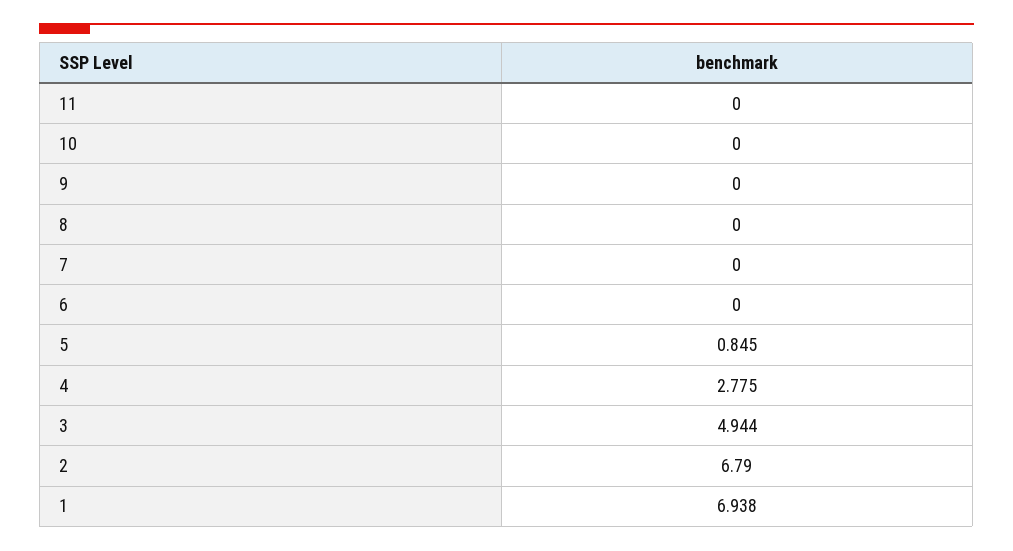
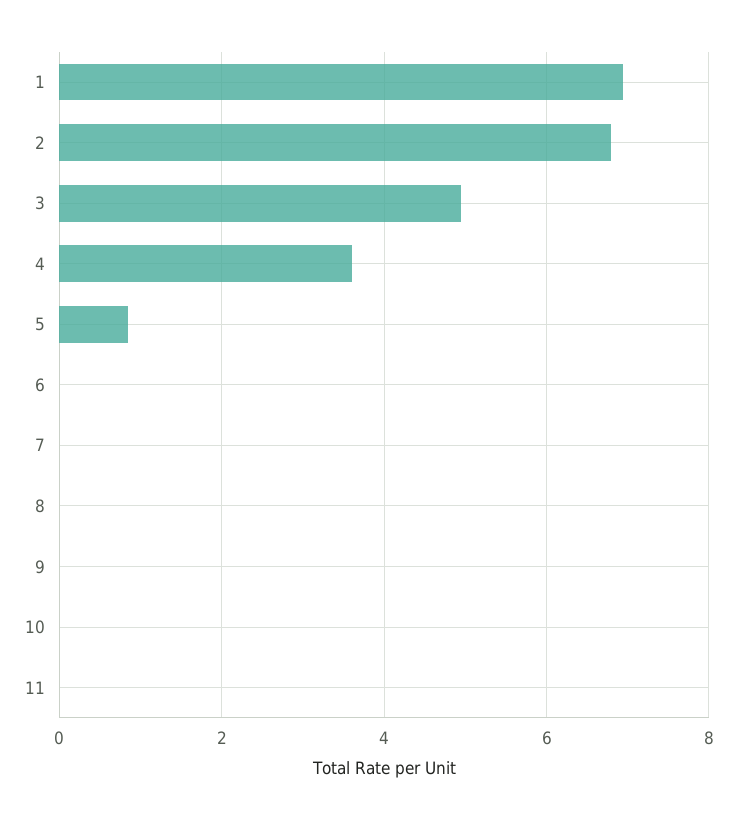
4: 2.775 -> 3.6

